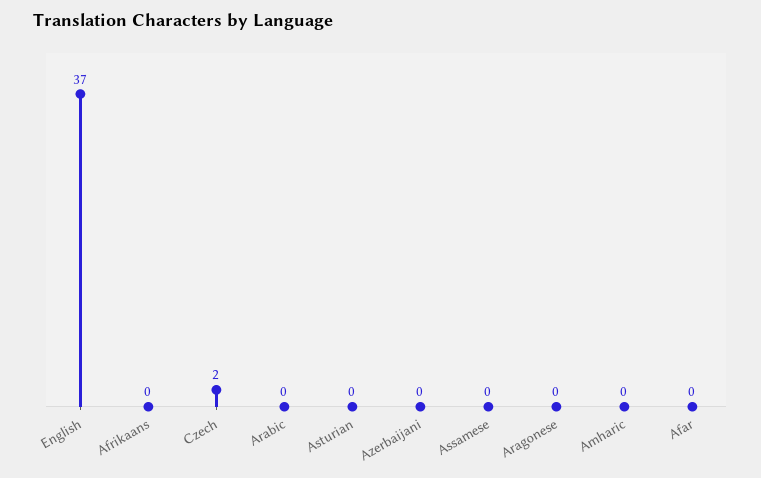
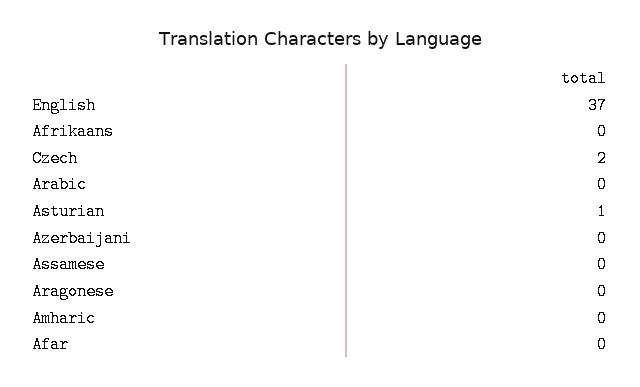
Asturian: 0 -> 1

